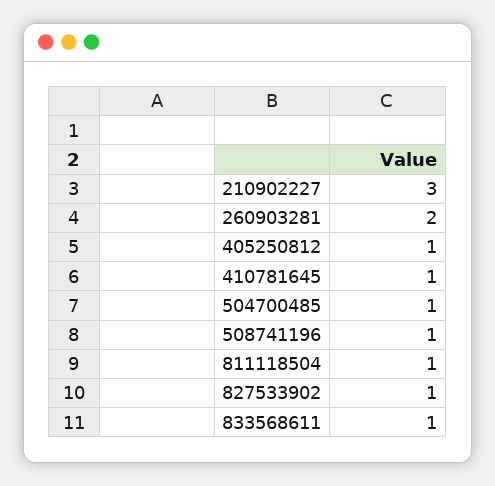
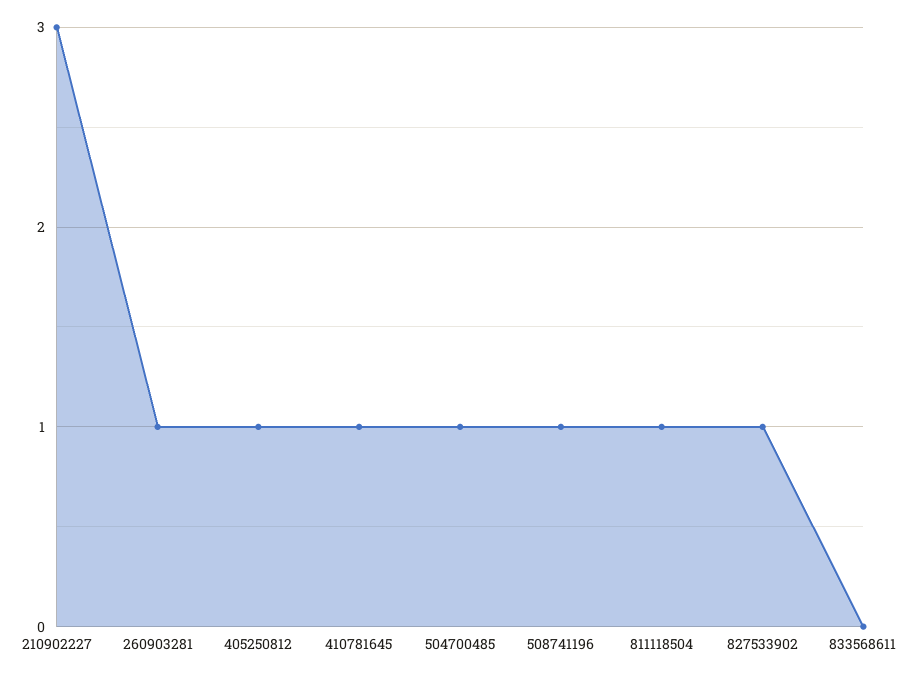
260903281: 2 -> 1
833568611: 1 -> 0

